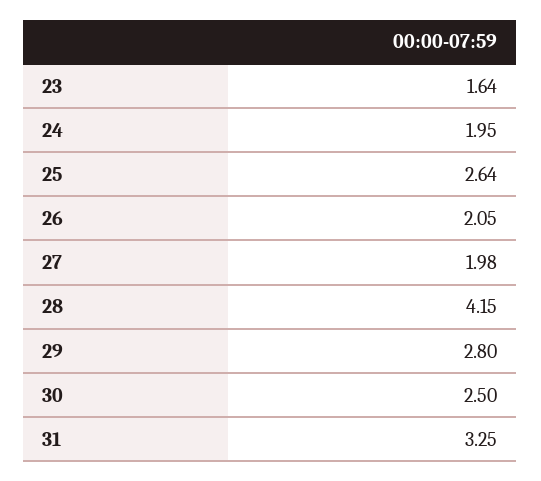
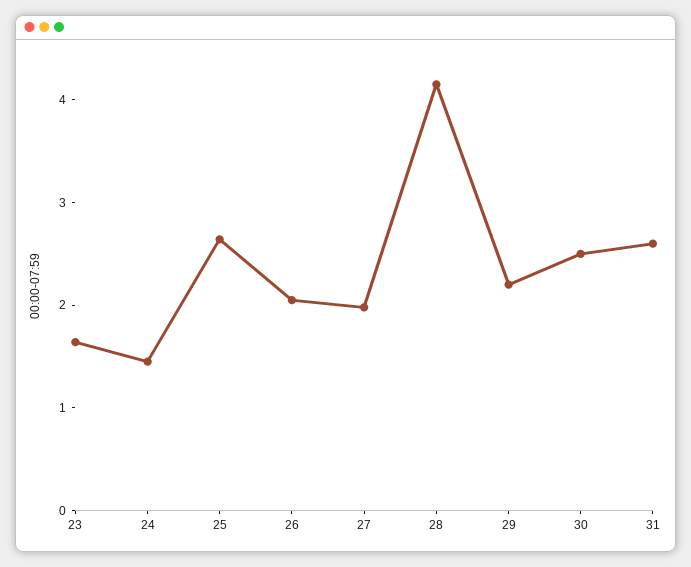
24: 1.95 -> 1.4
29: 2.8 -> 2.2
31: 3.25 -> 2.6

